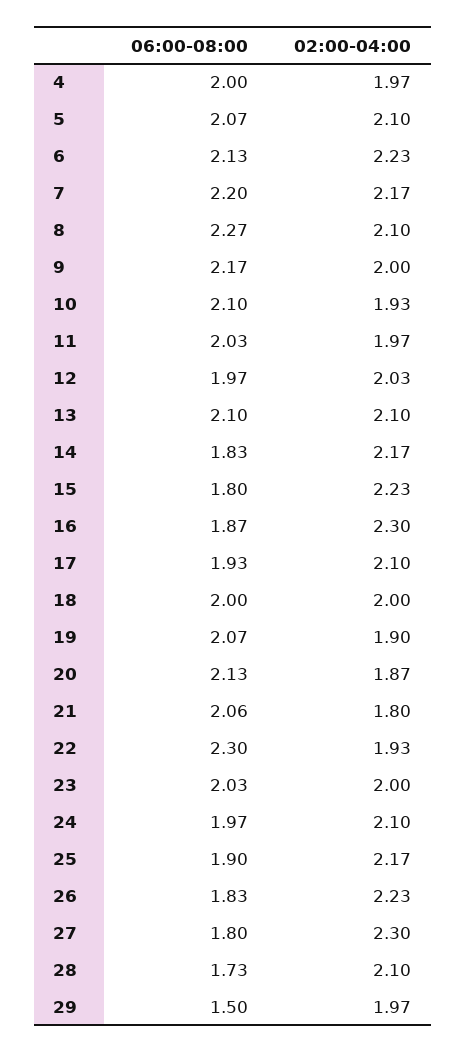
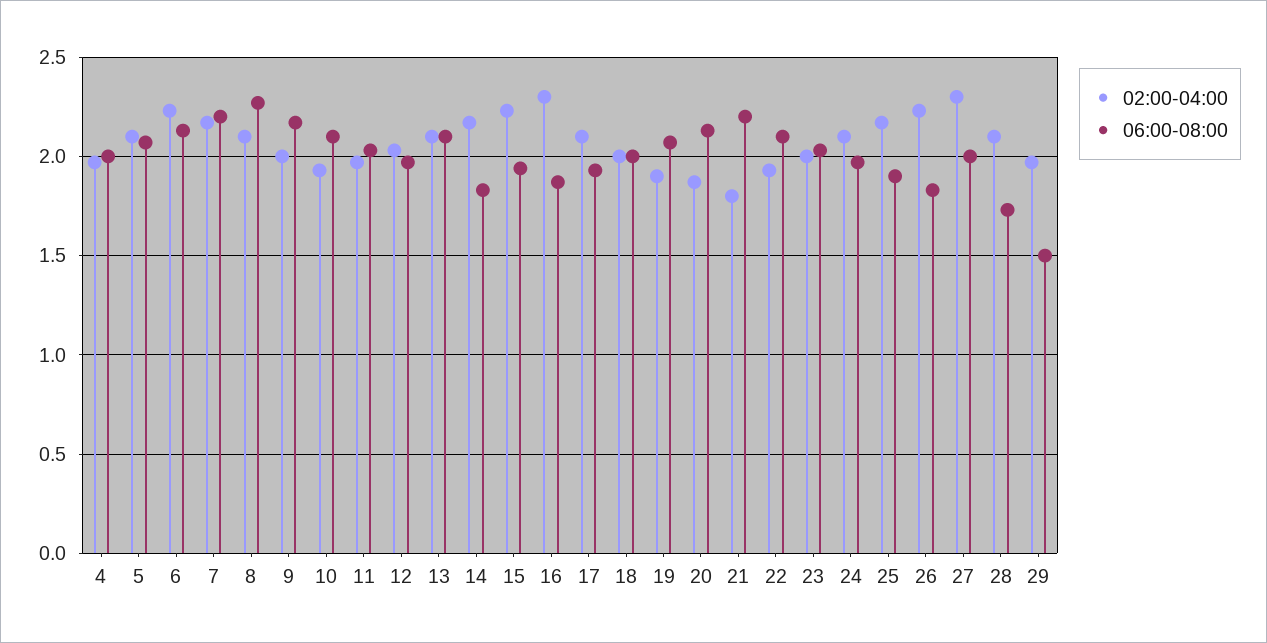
06:00-08:00, 15: 1.8 -> 1.95
06:00-08:00, 21: 2.06 -> 2.2
06:00-08:00, 22: 2.3 -> 2.1
06:00-08:00, 27: 1.8 -> 2

